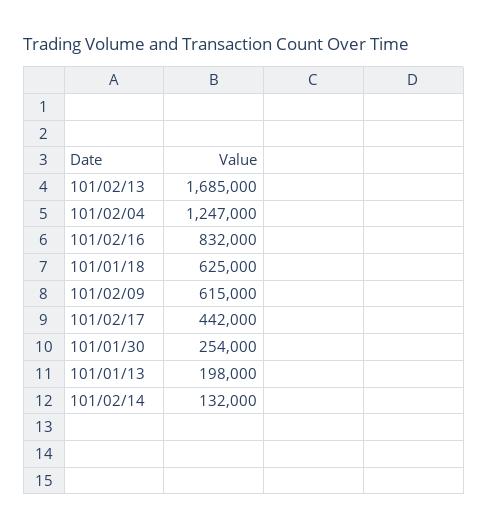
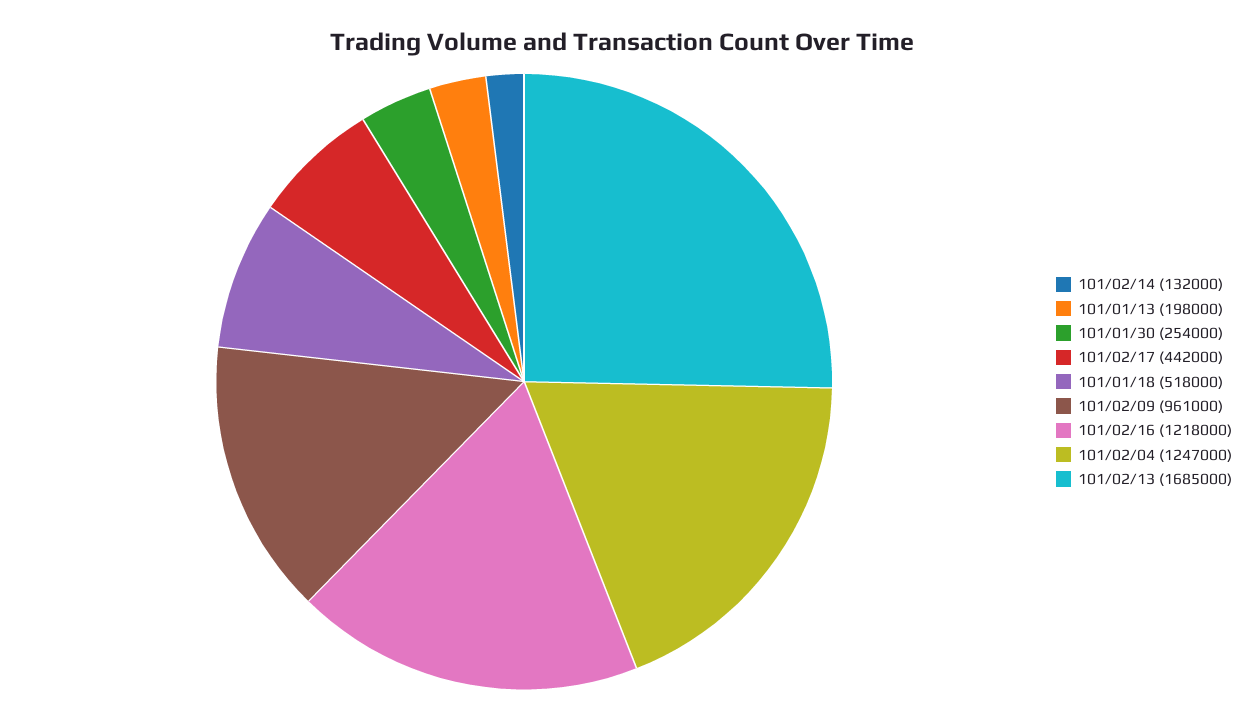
101/02/16: 832000 -> 1218000
101/01/18: 625000 -> 518000
101/02/09: 615000 -> 961000

